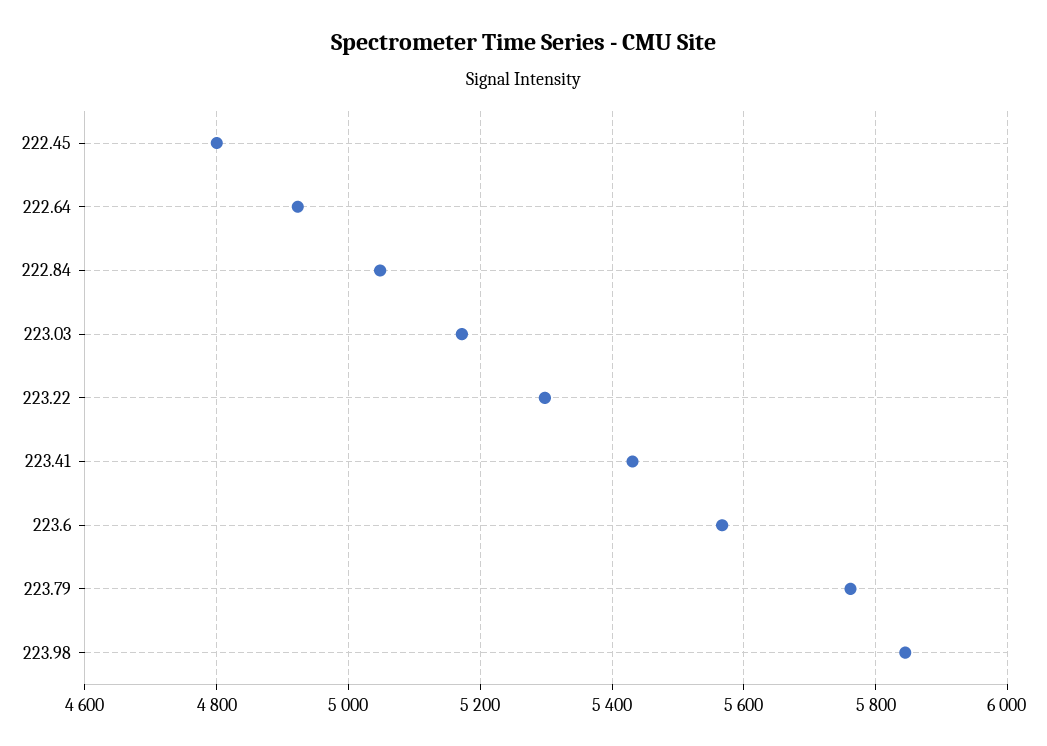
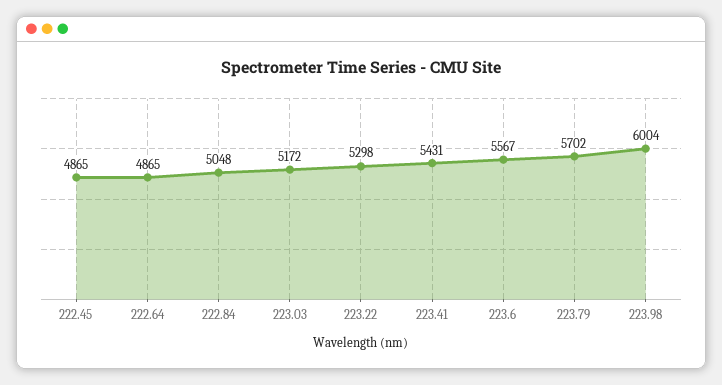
222.45: 4800 -> 4865
222.64: 4920 -> 4865
223.79: 5760 -> 5702
223.98: 5840 -> 6004

